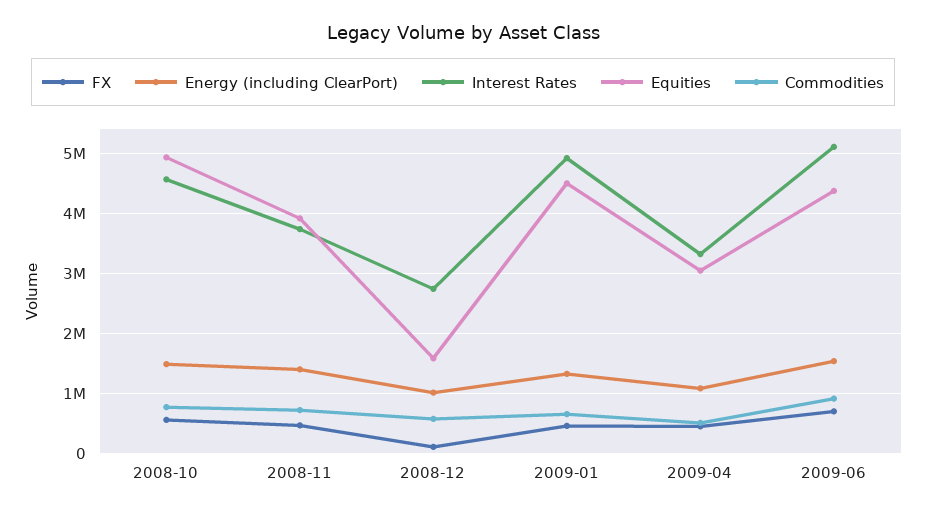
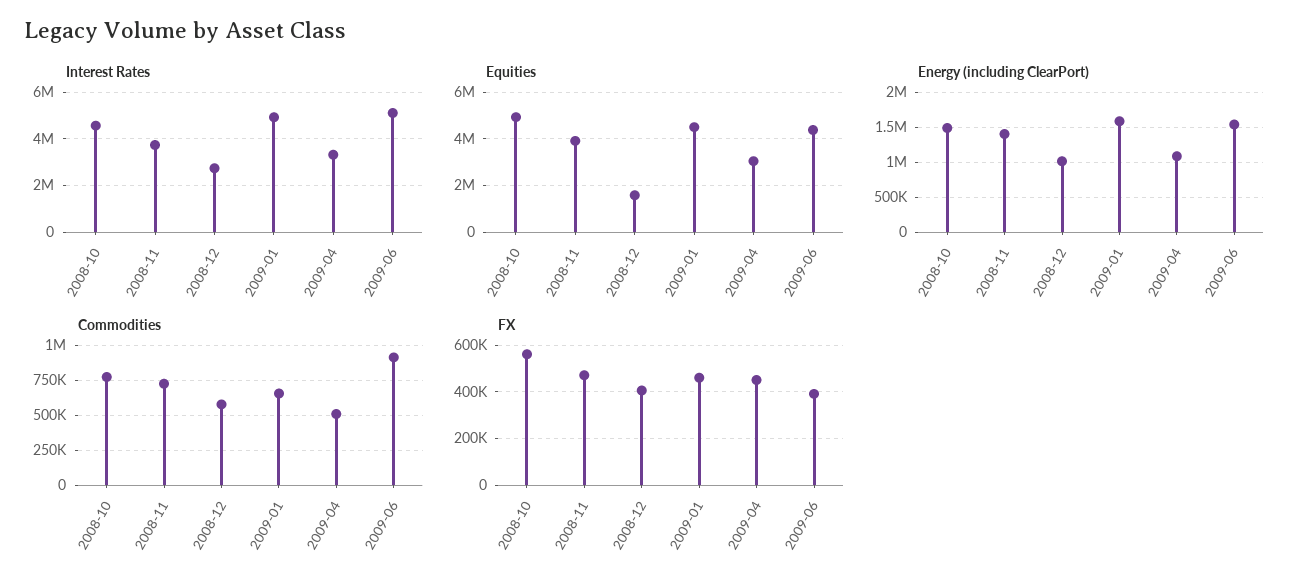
FX, 2008-12: 100000 -> 400000
Energy (including ClearPort), 2009-01: 1300000 -> 1600000
FX, 2009-06: 700000 -> 400000

